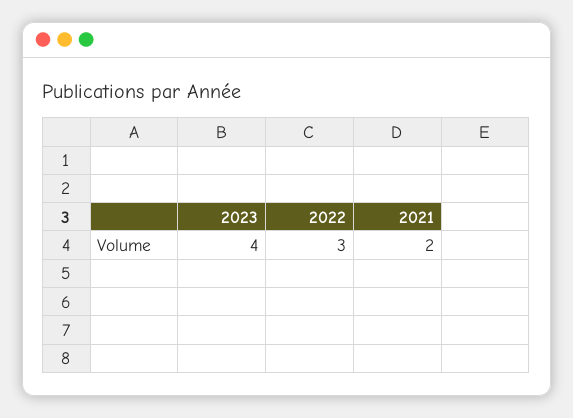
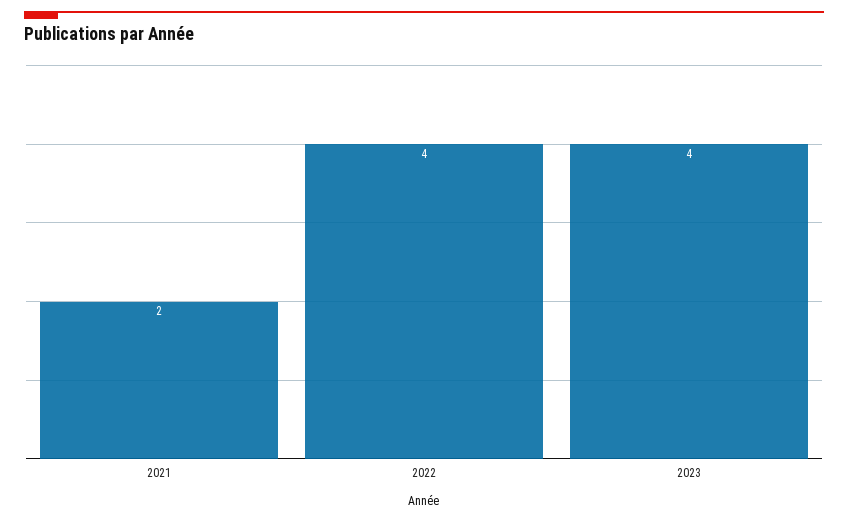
2022: 3 -> 4

